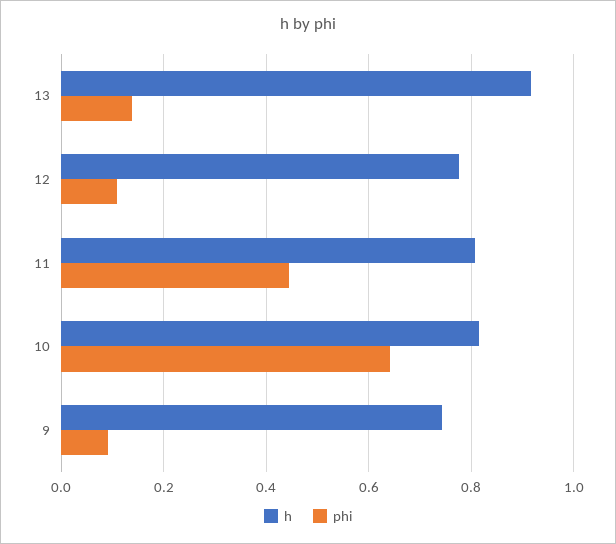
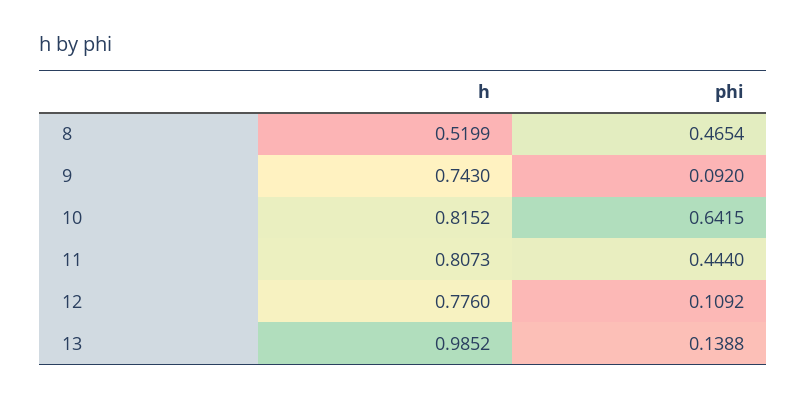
h, 13: 0.92 -> 0.9852
h, 8: none -> 0.5199
phi, 8: none -> 0.4654

